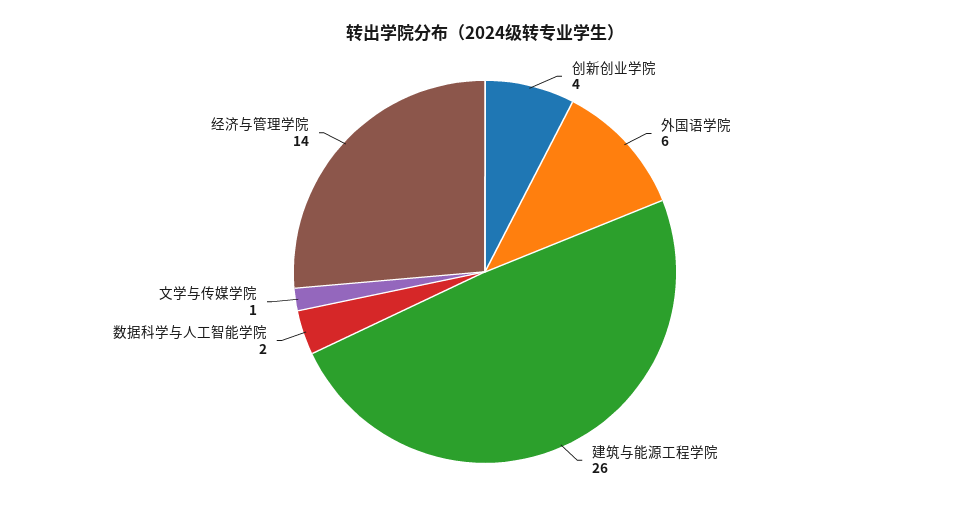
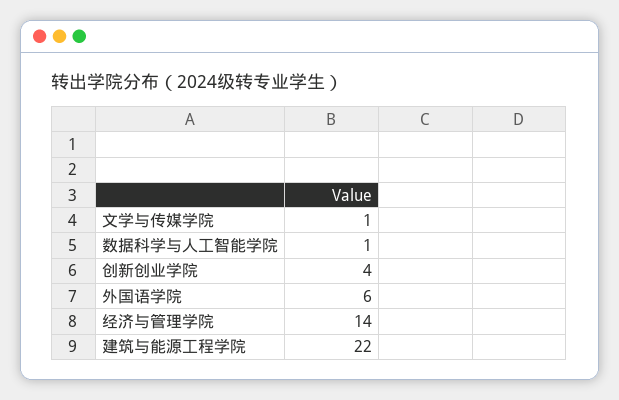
建筑与能源工程学院: 26 -> 22
数据科学与人工智能学院: 2 -> 1

